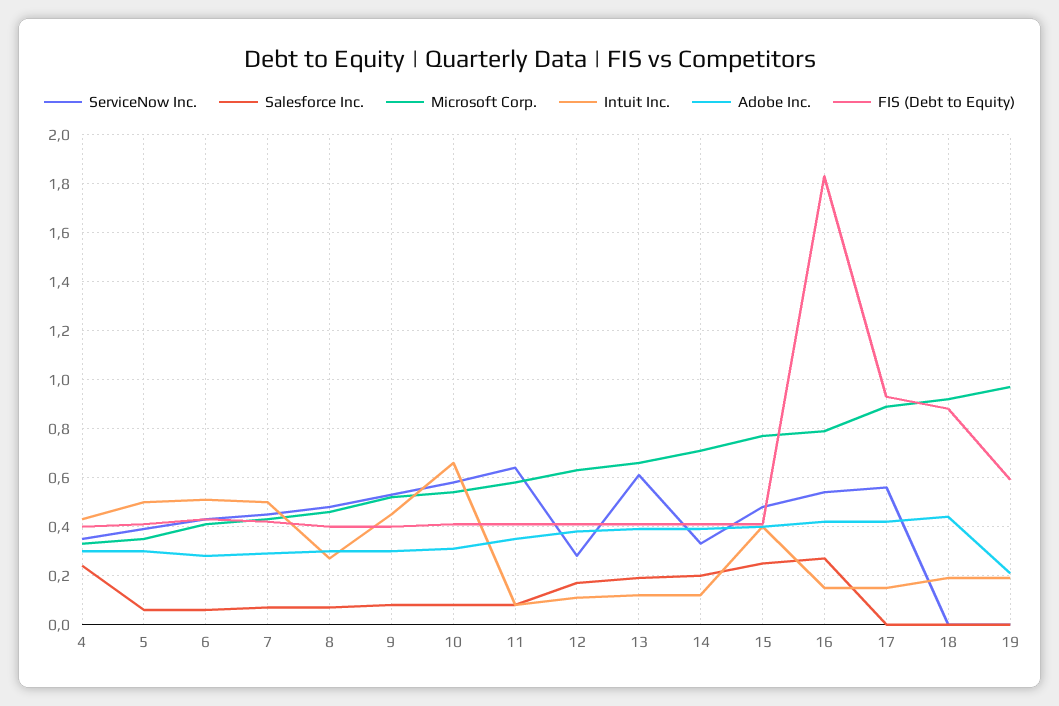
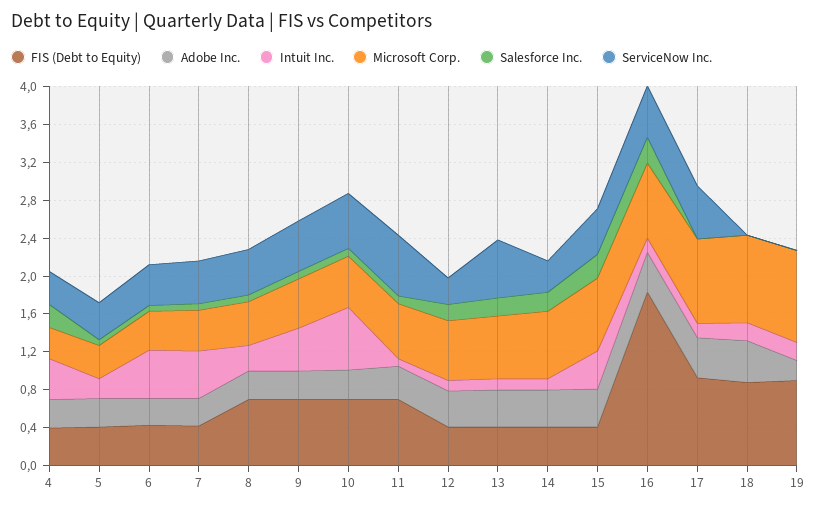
Intuit Inc., 5: 0.5 -> 0.2
FIS (Debt to Equity), 8: 0.4 -> 0.7
FIS (Debt to Equity), 9: 0.4 -> 0.7
FIS (Debt to Equity), 10: 0.4 -> 0.7
FIS (Debt to Equity), 11: 0.4 -> 0.7
FIS (Debt to Equity), 19: 0.6 -> 0.9

